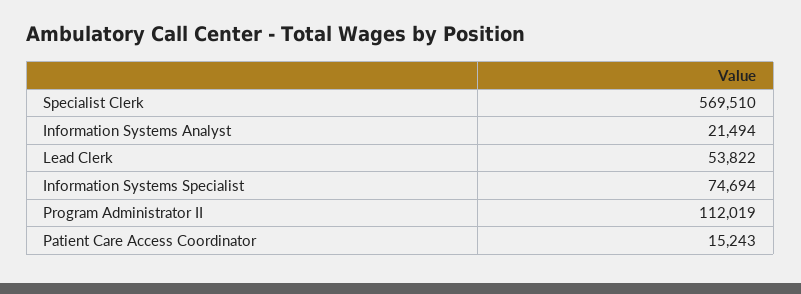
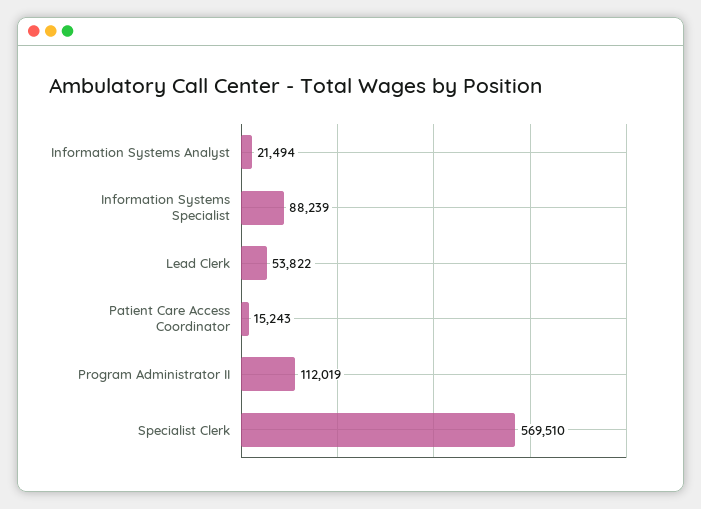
Information Systems Specialist: 74694 -> 88239

